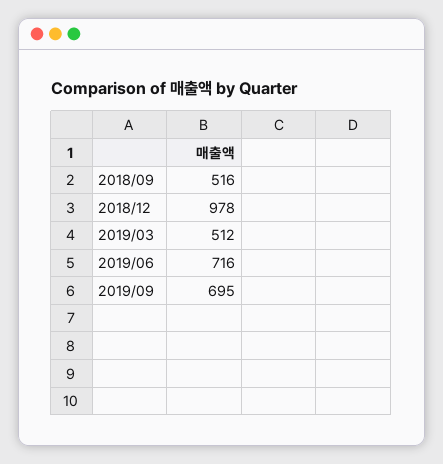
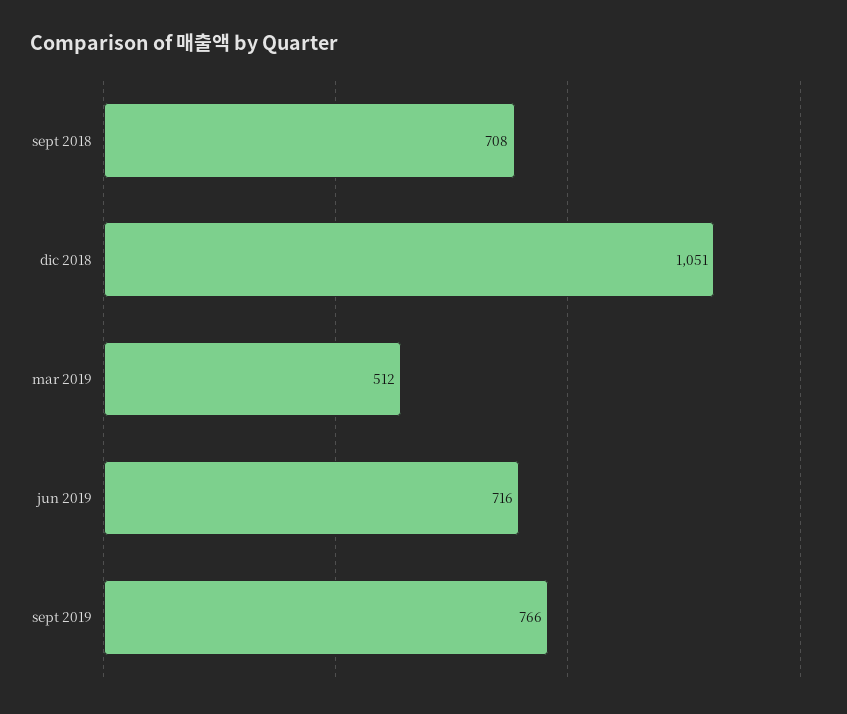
2018/09: 516 -> 708
2018/12: 978 -> 1051
2019/09: 695 -> 766

